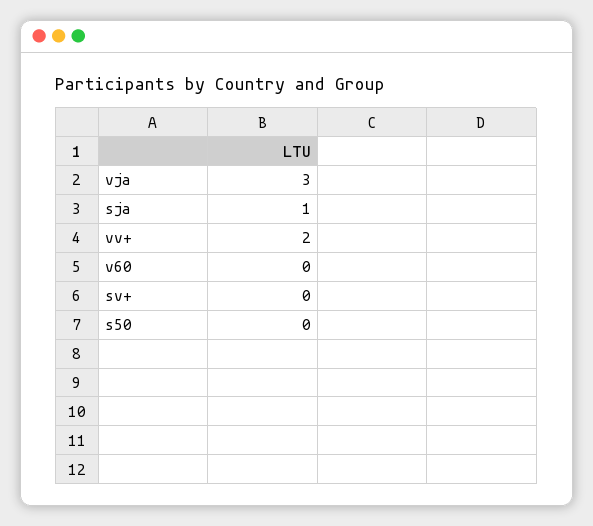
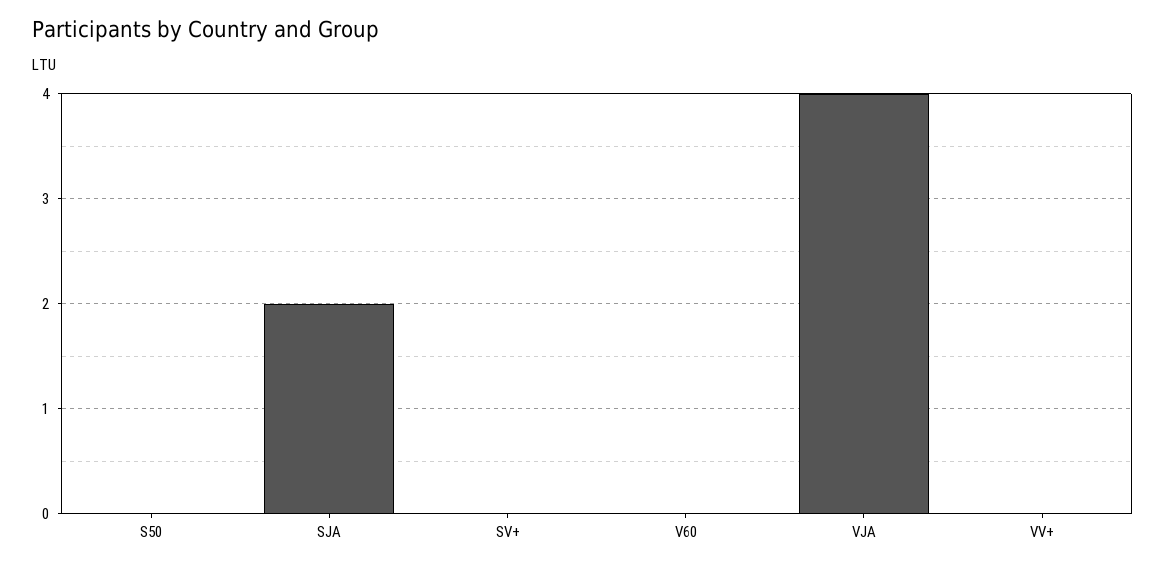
vja: 3 -> 4
sja: 1 -> 2
vv+: 2 -> 0

